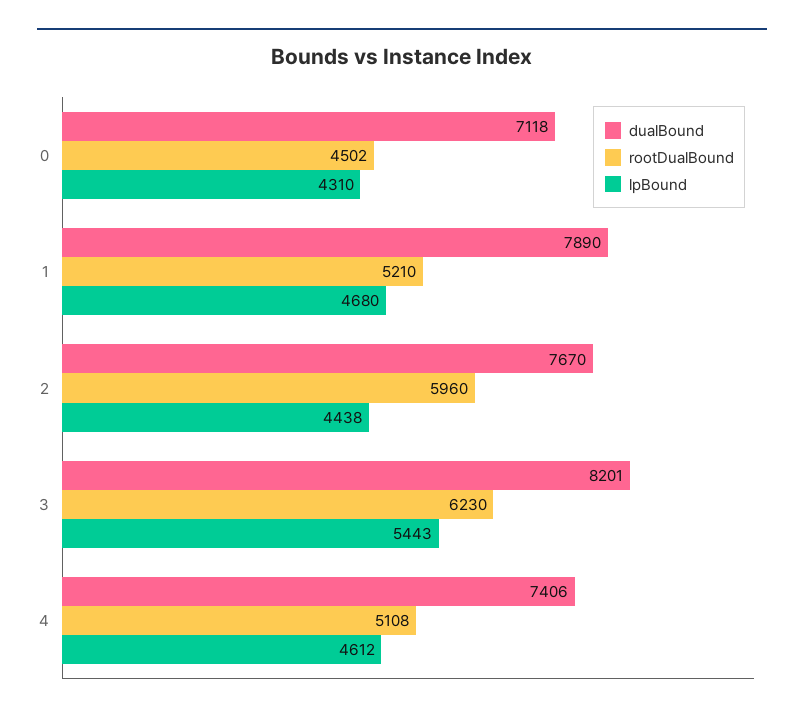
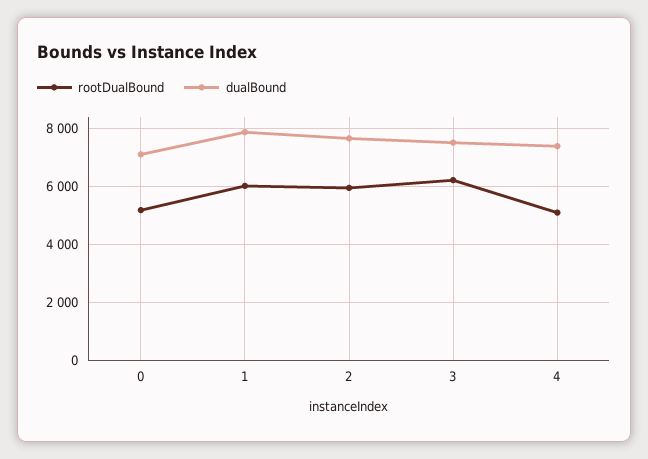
rootDualBound, 0: 4502 -> 5250
lpBound, 0: 4310 -> none
rootDualBound, 1: 5210 -> 6000
lpBound, 1: 4680 -> none
lpBound, 2: 4438 -> none
dualBound, 3: 8201 -> 7500
lpBound, 3: 5443 -> none
lpBound, 4: 4612 -> none

